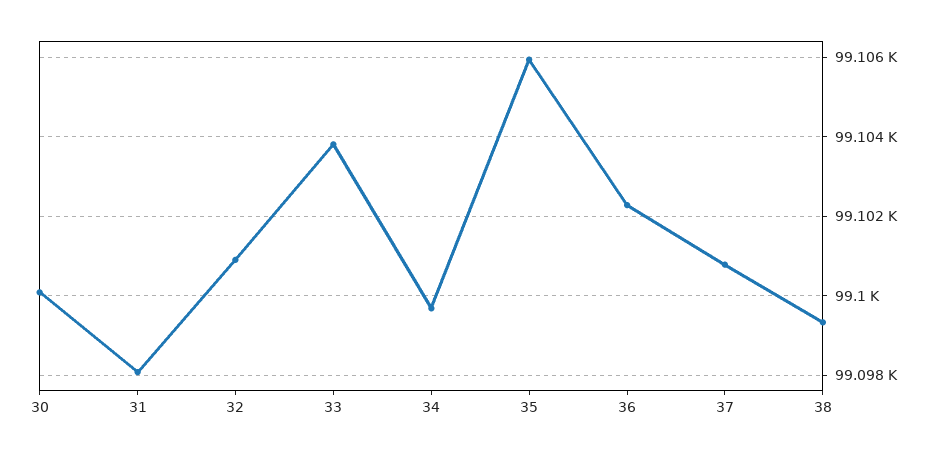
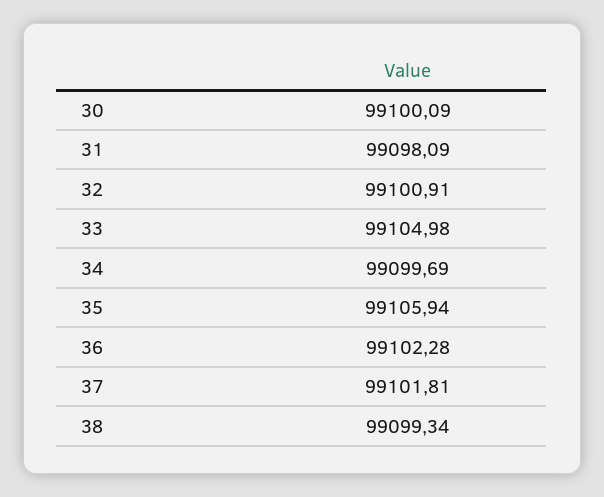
33: 99103.8 -> 99104.98
37: 99100.8 -> 99101.81

